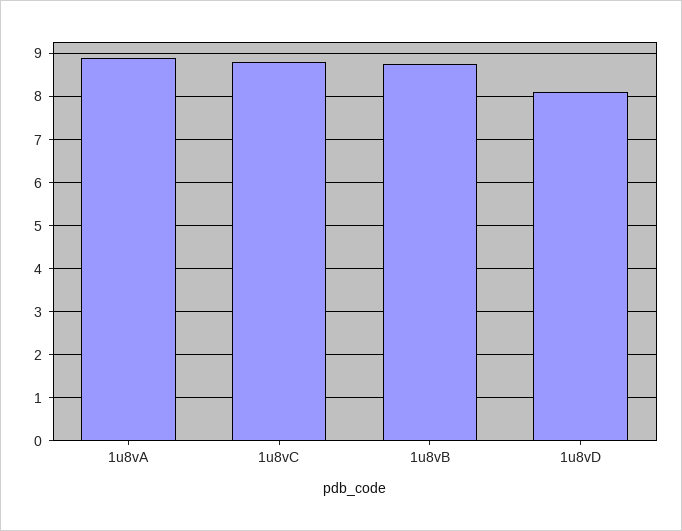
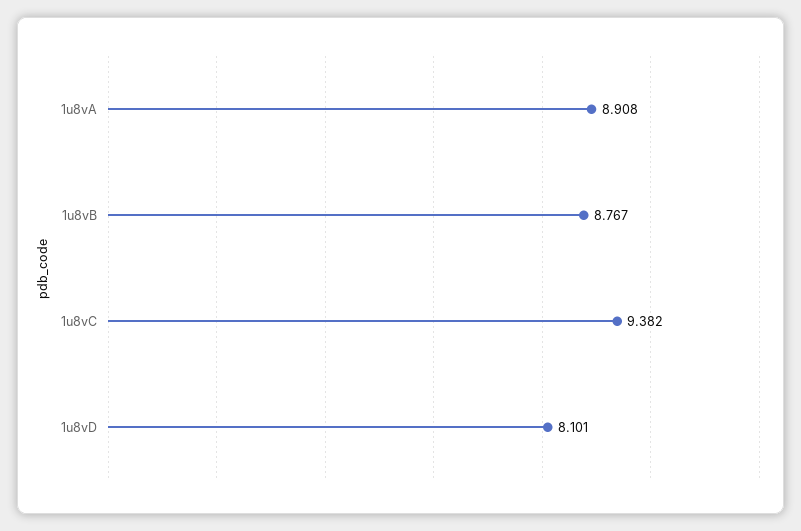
1u8vC: 8.8 -> 9.382

